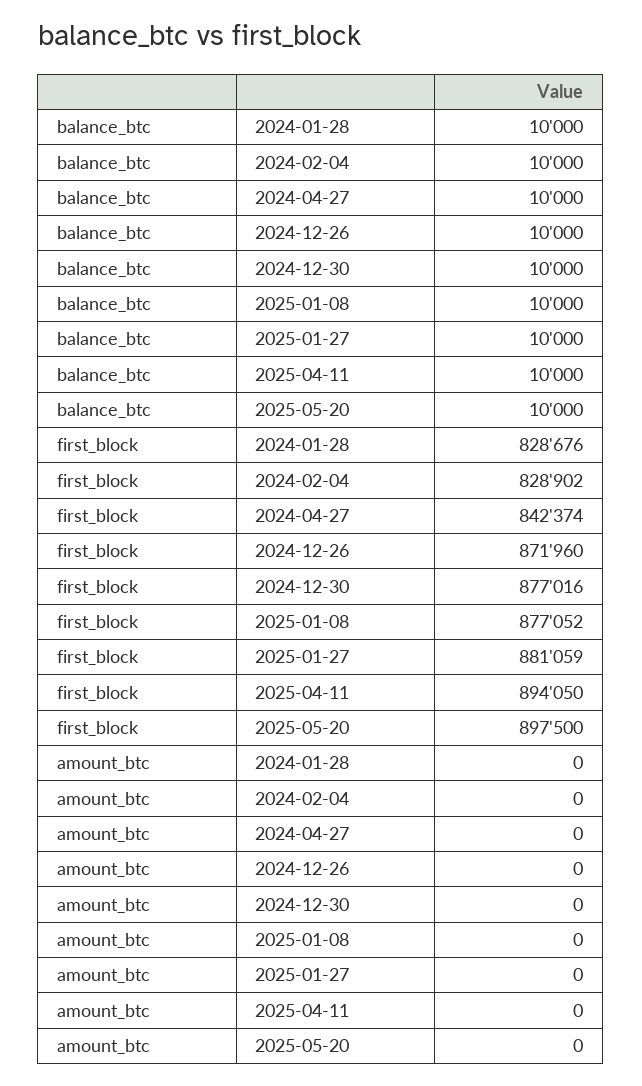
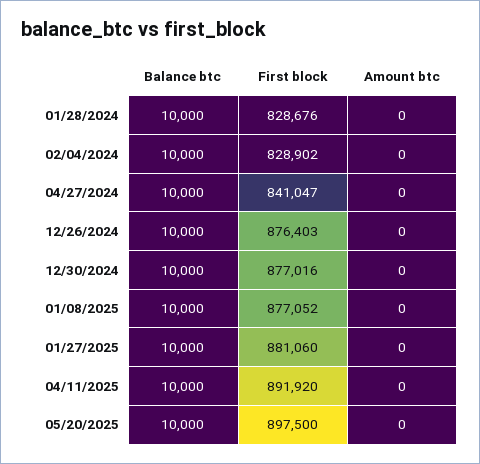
first_block, 2024-04-27: 842374 -> 841047
first_block, 2024-12-26: 871960 -> 876403
first_block, 2025-01-27: 881059 -> 881060
first_block, 2025-04-11: 894050 -> 891920

